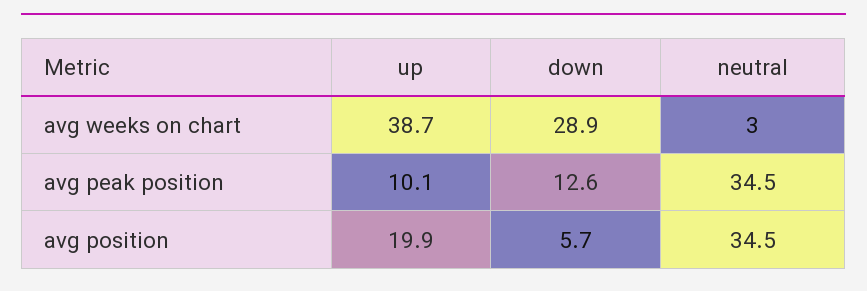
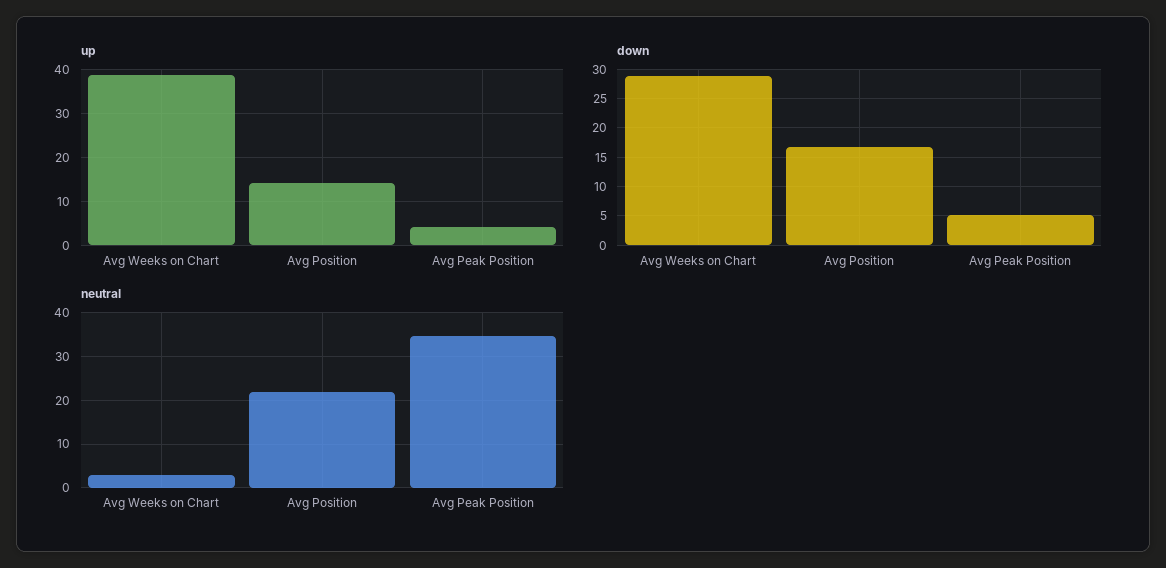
up, avg peak position: 10.1 -> 4
down, avg peak position: 12.6 -> 5
up, avg position: 19.9 -> 14
down, avg position: 5.7 -> 17.5
neutral, avg position: 34.5 -> 22

